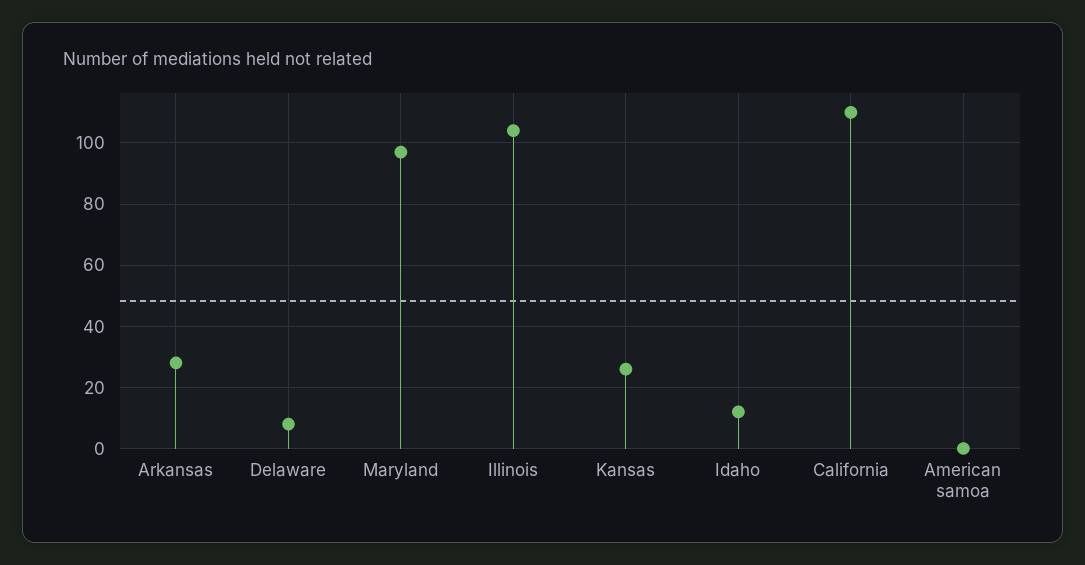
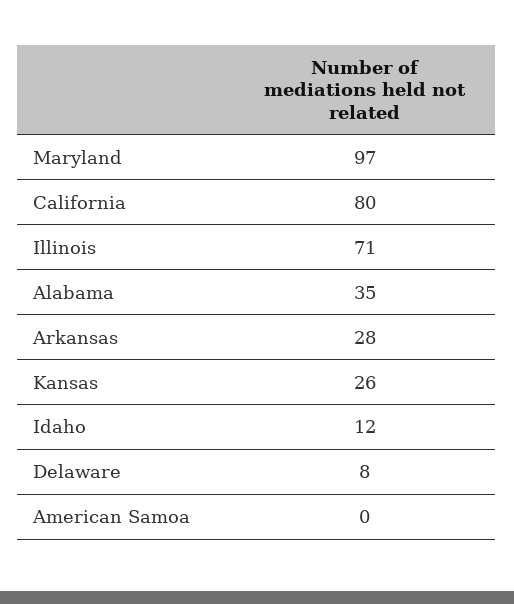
Illinois: 105 -> 71
California: 110 -> 80
Alabama: none -> 35

